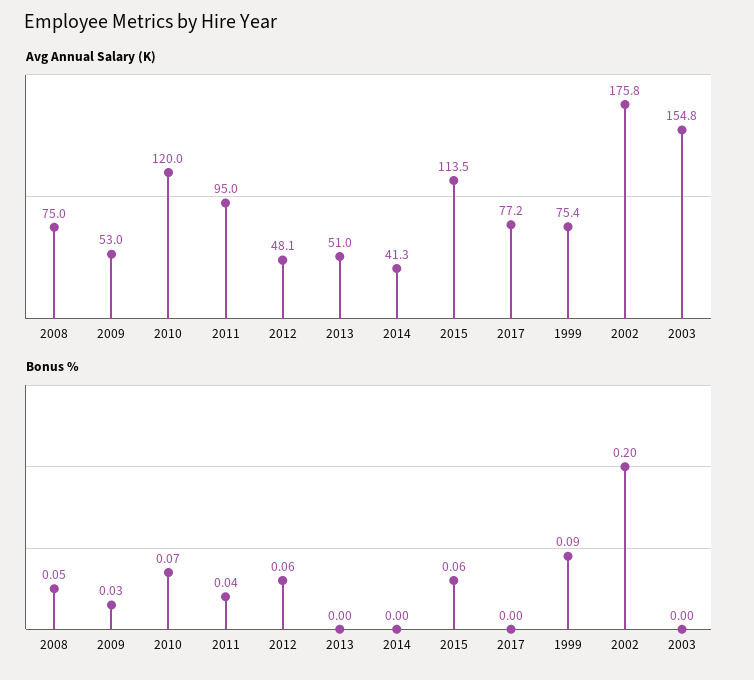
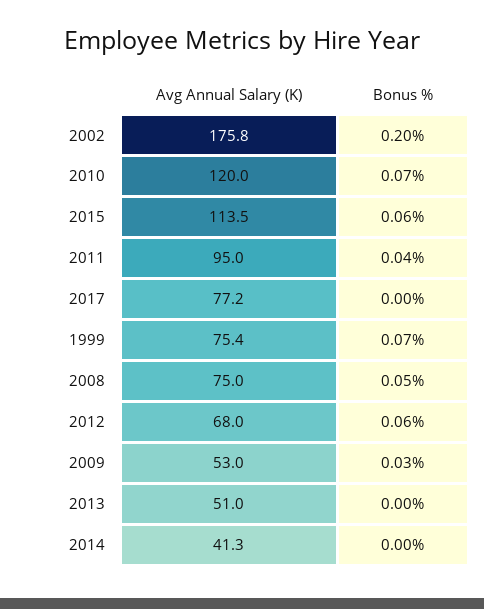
Avg Annual Salary (K), 2012: 48.1 -> 68
Avg Annual Salary (K), 2003: 154.8 -> none
Bonus %, 1999: 0.09 -> 0.07
Bonus %, 2003: 0 -> none

